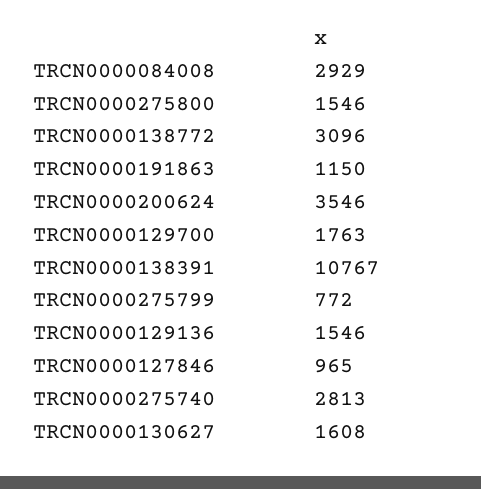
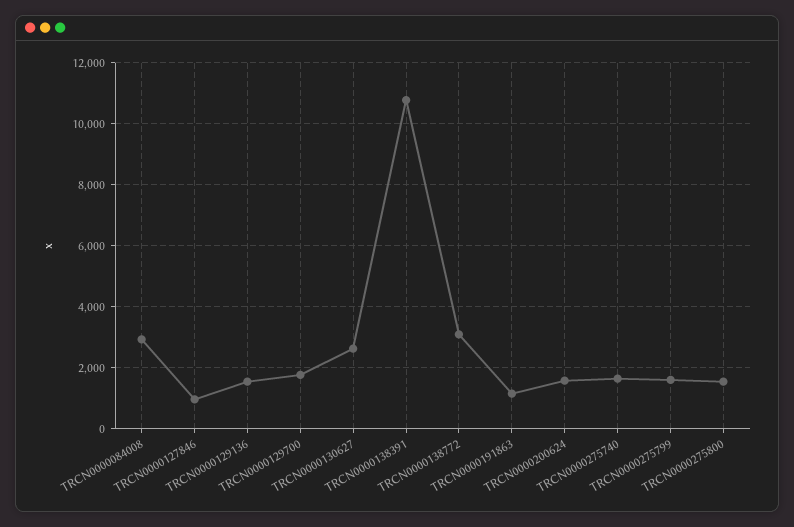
TRCN0000200624: 3546 -> 1600
TRCN0000275799: 772 -> 1600
TRCN0000275740: 2813 -> 1600
TRCN0000130627: 1608 -> 2600

